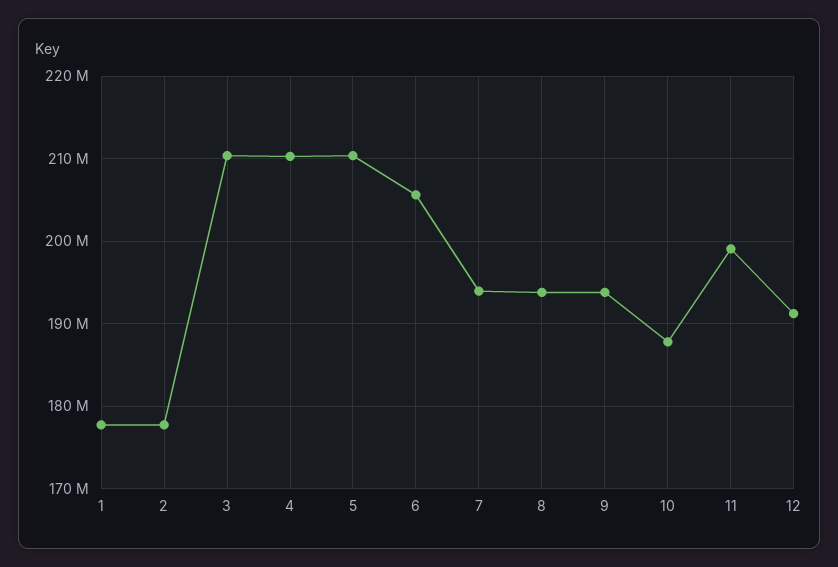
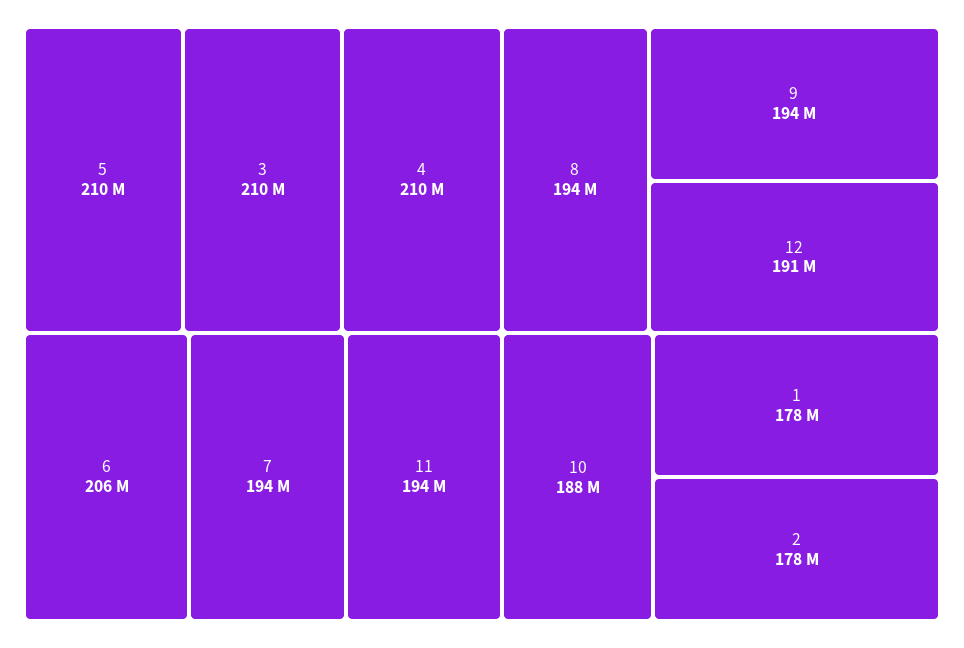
11: 199000000 -> 194000000

